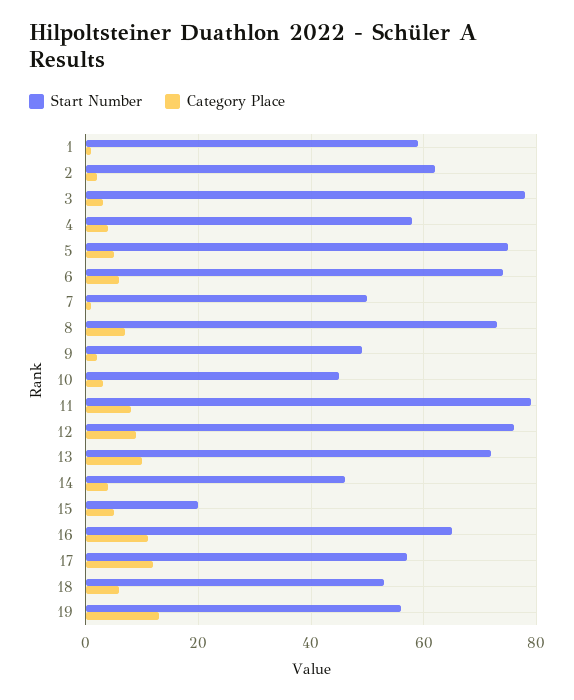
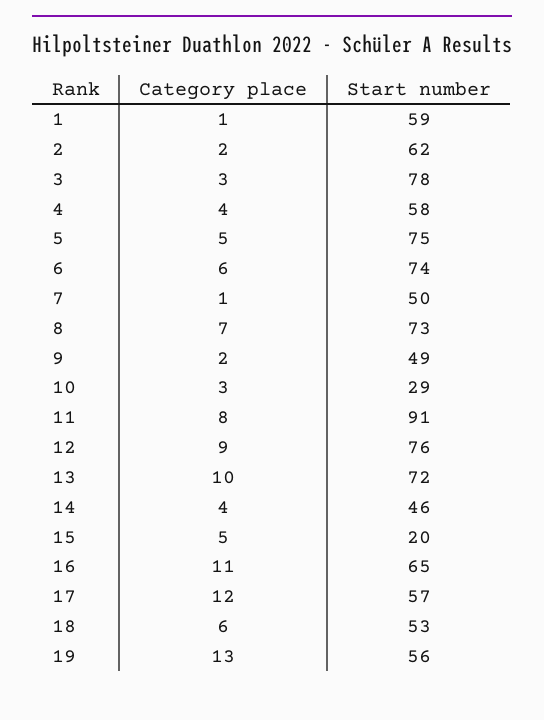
Start Number, 10: 45 -> 29
Start Number, 11: 80 -> 91

